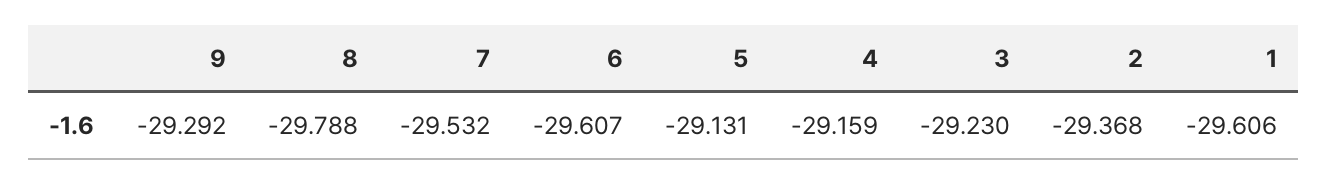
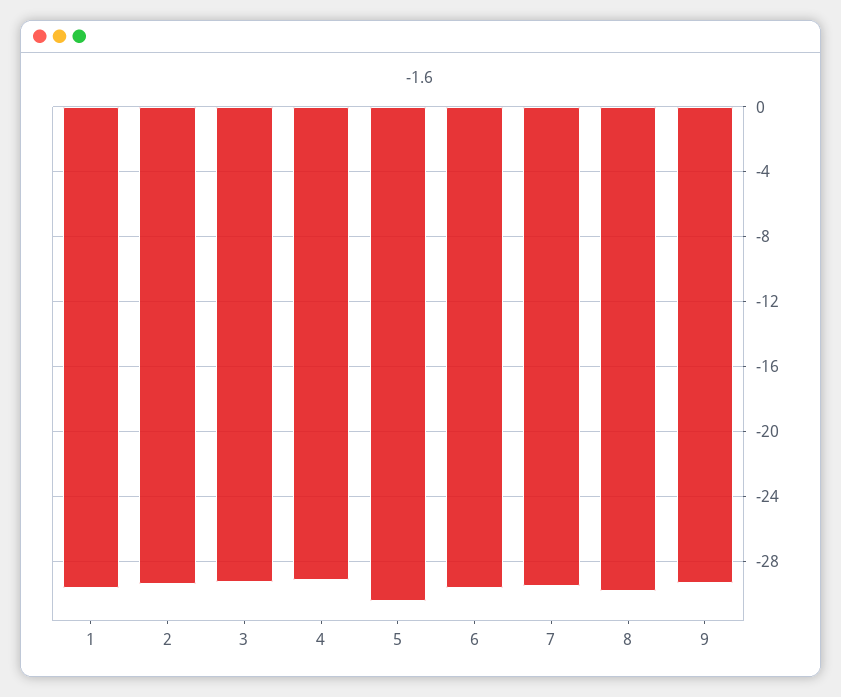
5: -29.131 -> -30.5

